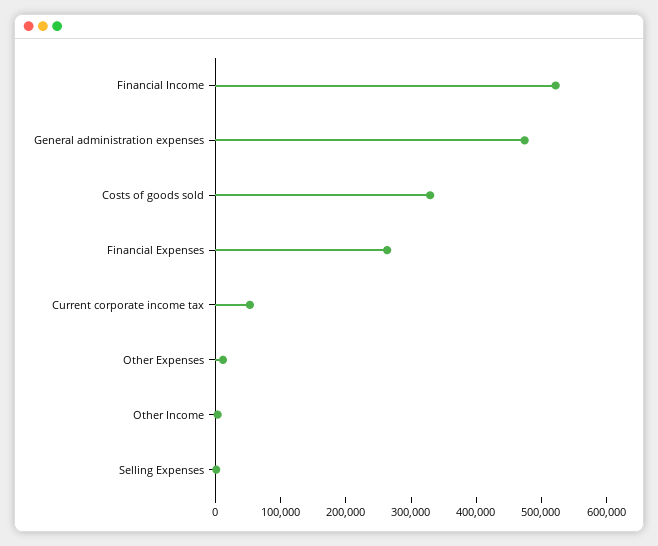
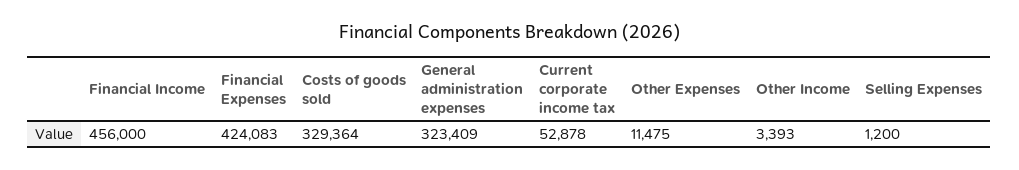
Financial Income: 520000 -> 456000
General administration expenses: 480000 -> 323409
Financial Expenses: 260000 -> 424083

